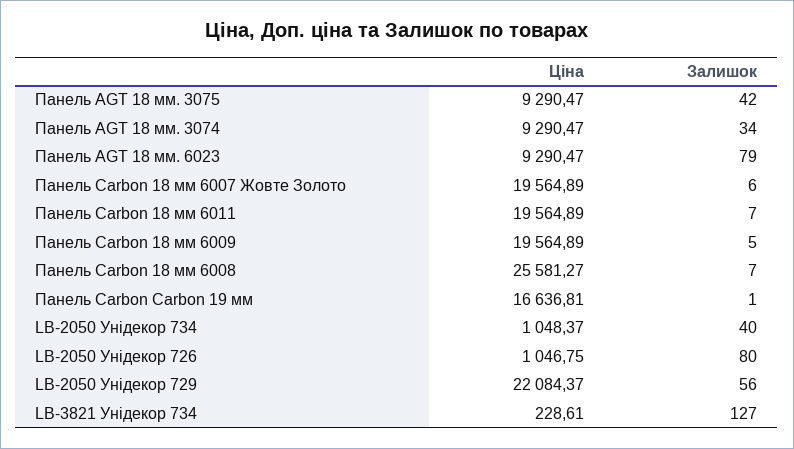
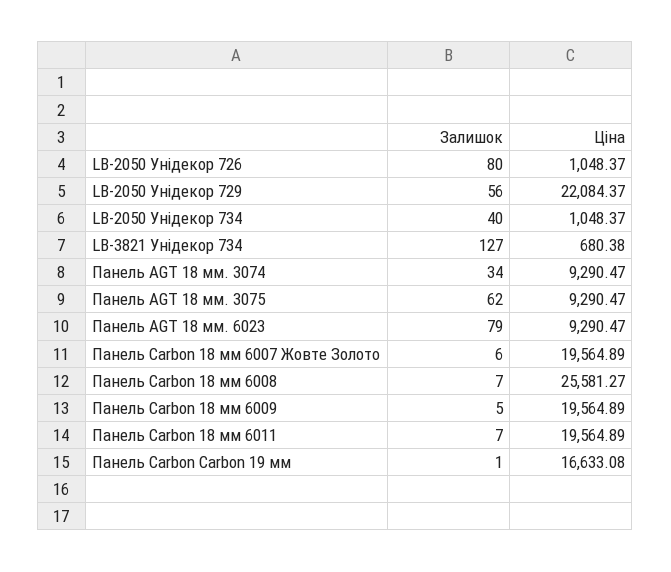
Залишок, Панель AGT 18 мм. 3075: 42 -> 62
Ціна, Панель Carbon Carbon 19 мм: 16636.81 -> 16633.08
Ціна, LB-2050 Унідекор 726: 1046.75 -> 1048.37
Ціна, LB-3821 Унідекор 734: 228.61 -> 680.38

